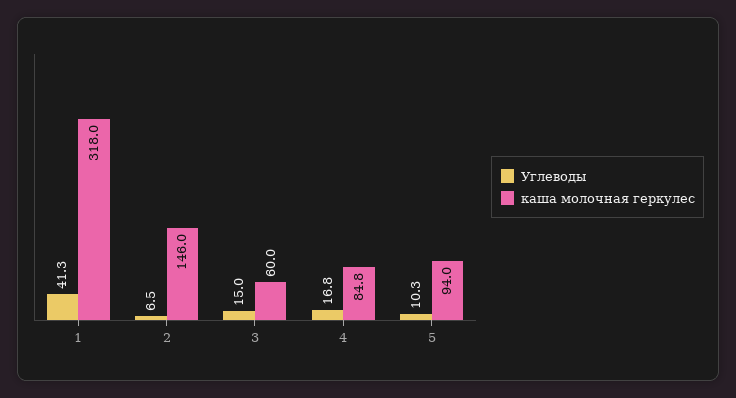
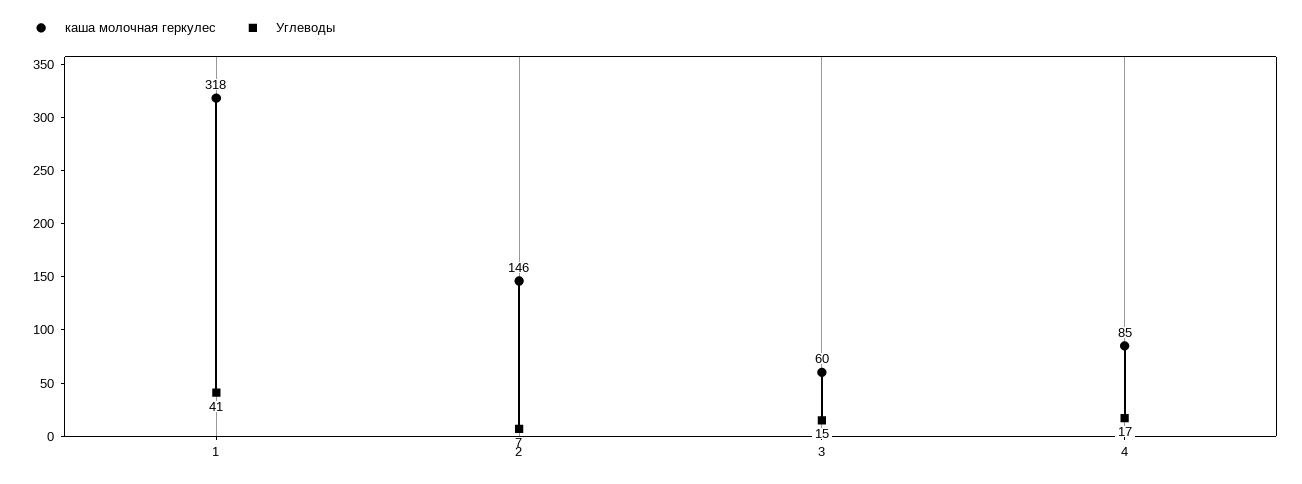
Углеводы, 5: 10.3 -> none
каша молочная геркулес, 5: 94 -> none

